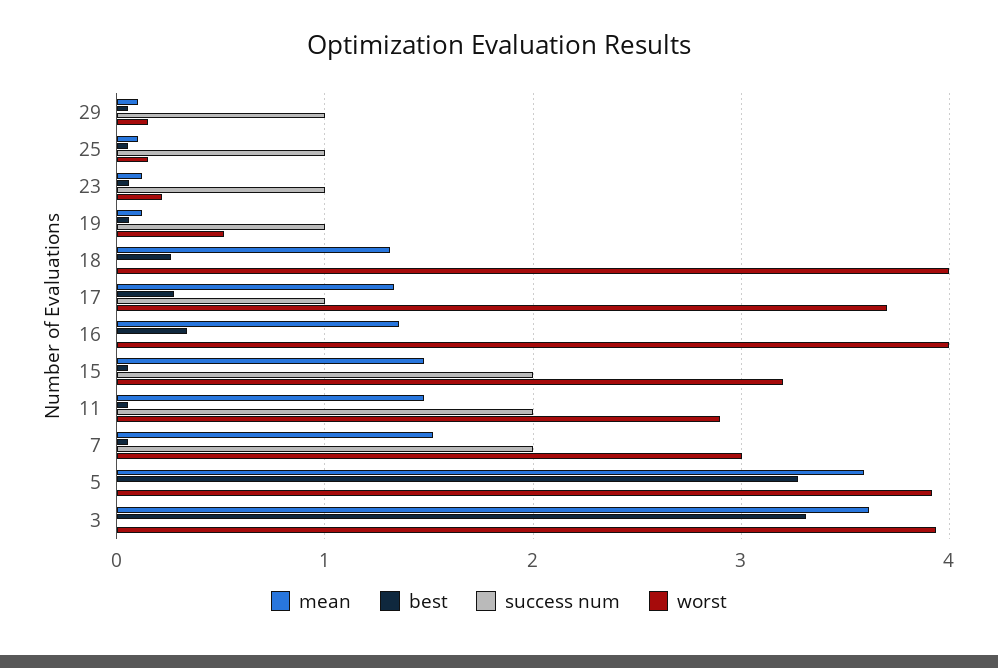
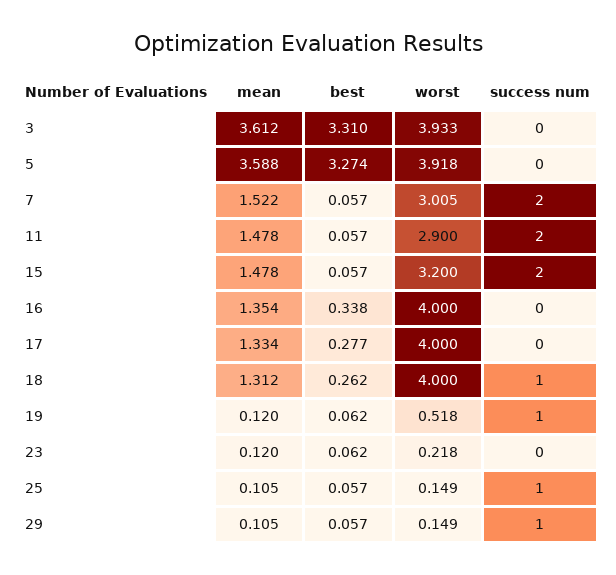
success num, 23: 1 -> 0
success num, 18: 0 -> 1
success num, 17: 1 -> 0
worst, 17: 3.7 -> 4

